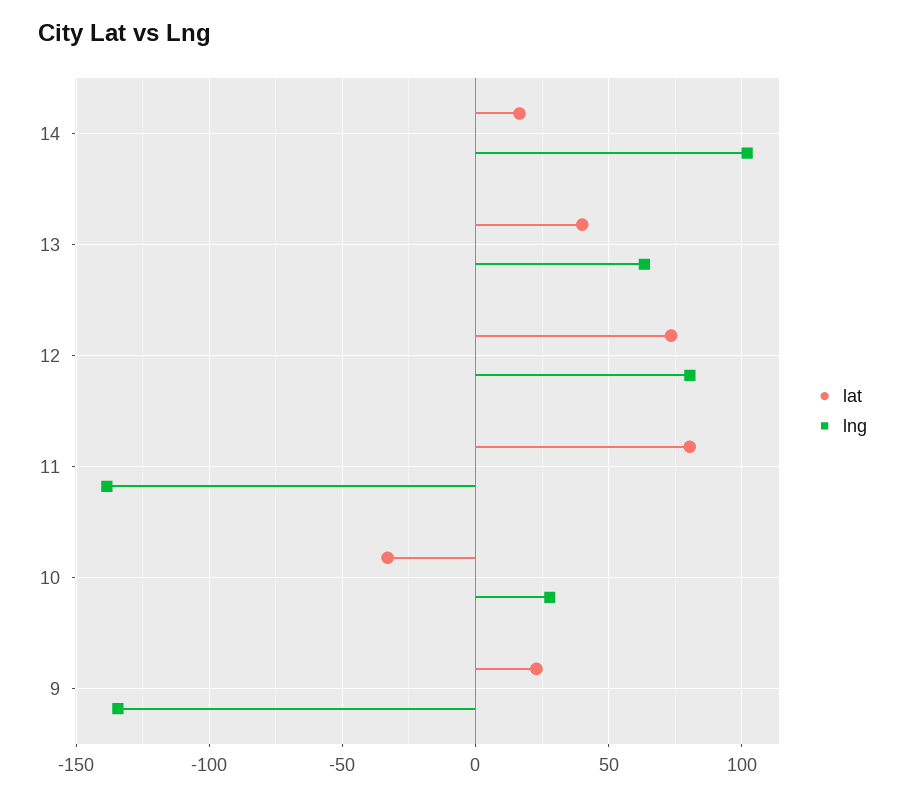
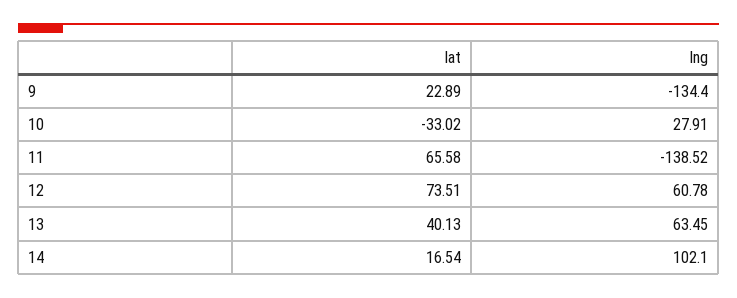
lng, 12: 80 -> 60.78
lat, 11: 80 -> 65.58

